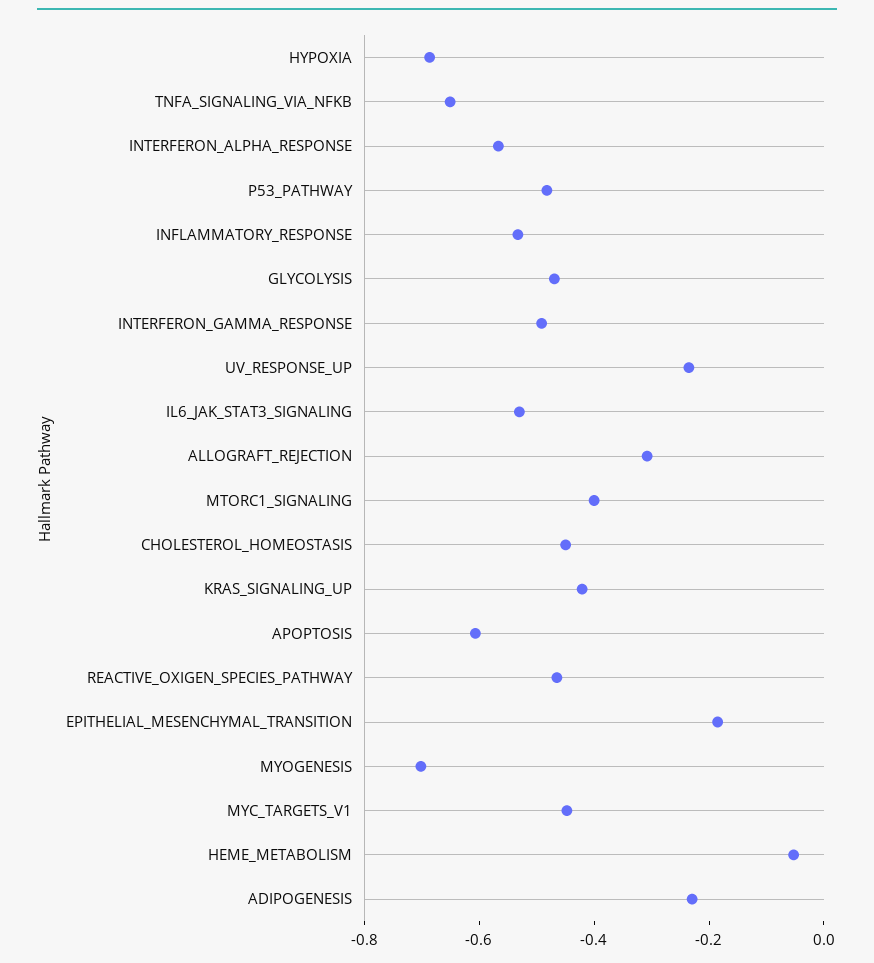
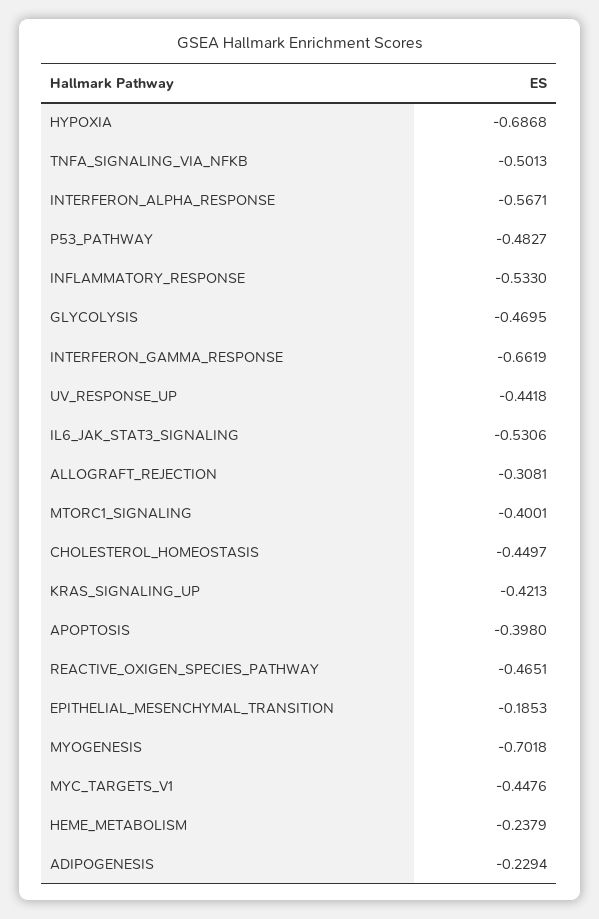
TNFA_SIGNALING_VIA_NFKB: -0.65 -> -0.5013
INTERFERON_GAMMA_RESPONSE: -0.5 -> -0.6619
UV_RESPONSE_UP: -0.25 -> -0.4418
APOPTOSIS: -0.6 -> -0.398
HEME_METABOLISM: -0.05 -> -0.2379

